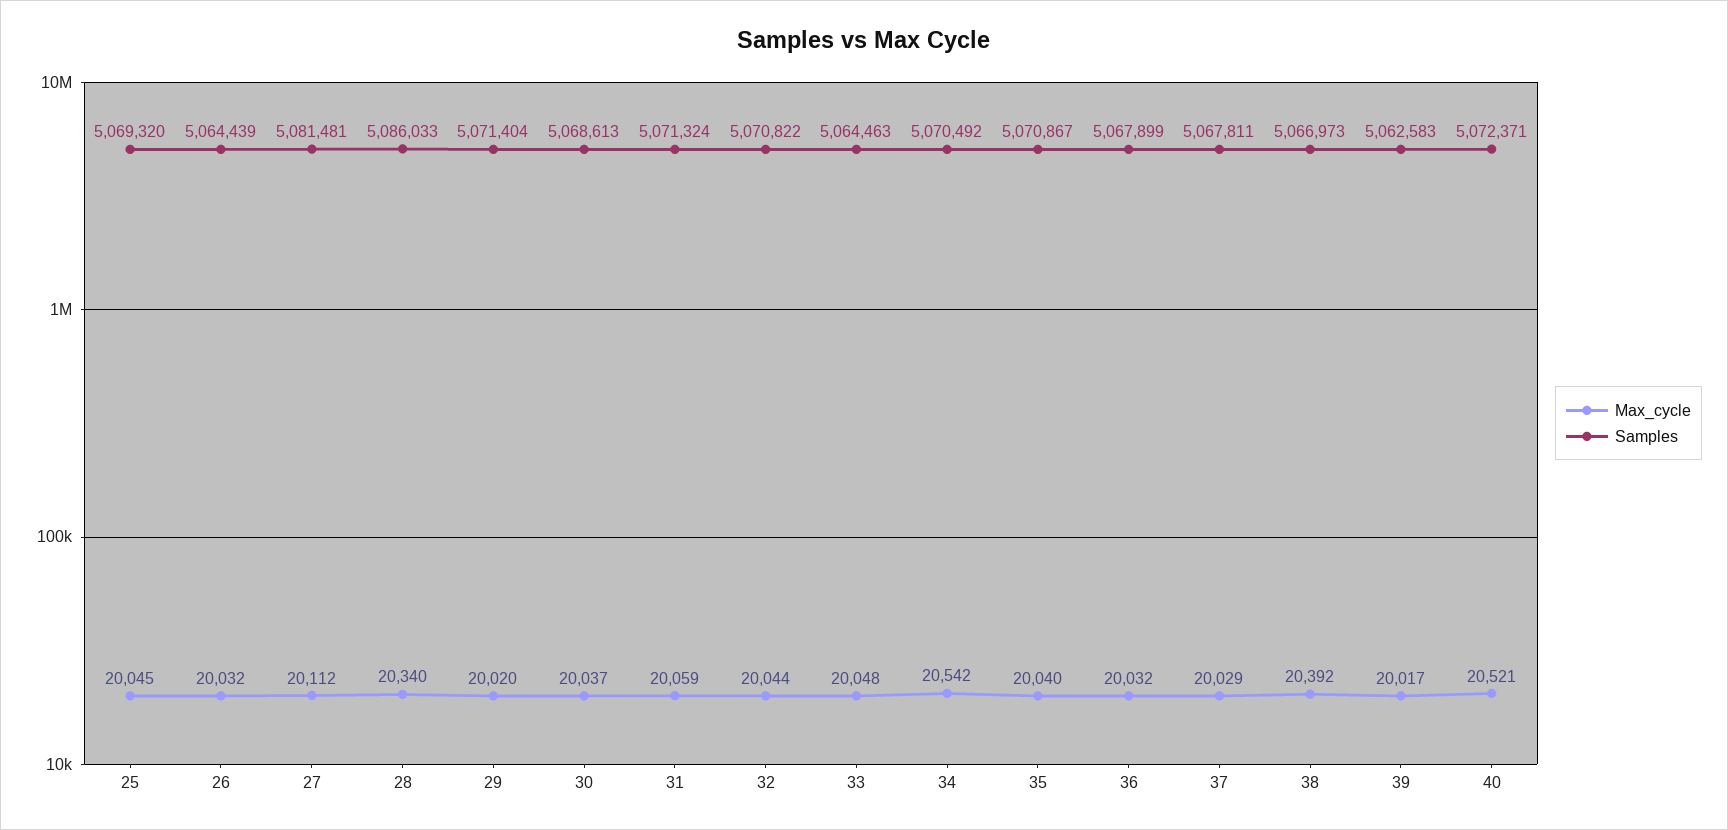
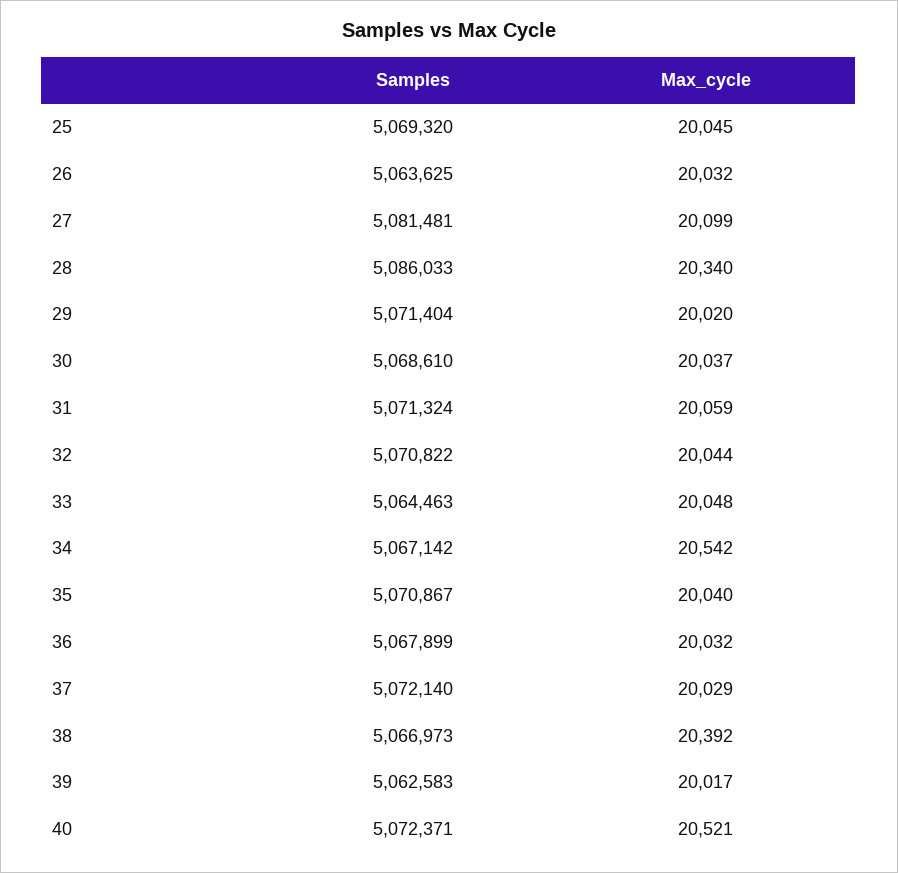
Samples, 26: 5064439 -> 5063625
Max_cycle, 27: 20112 -> 20099
Samples, 30: 5068613 -> 5068610
Samples, 34: 5070492 -> 5067142
Samples, 37: 5067811 -> 5072140

